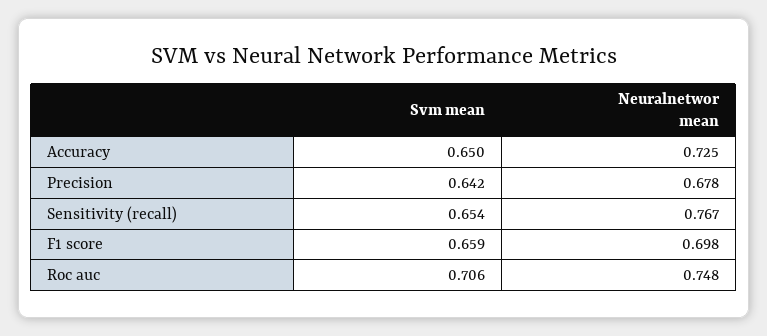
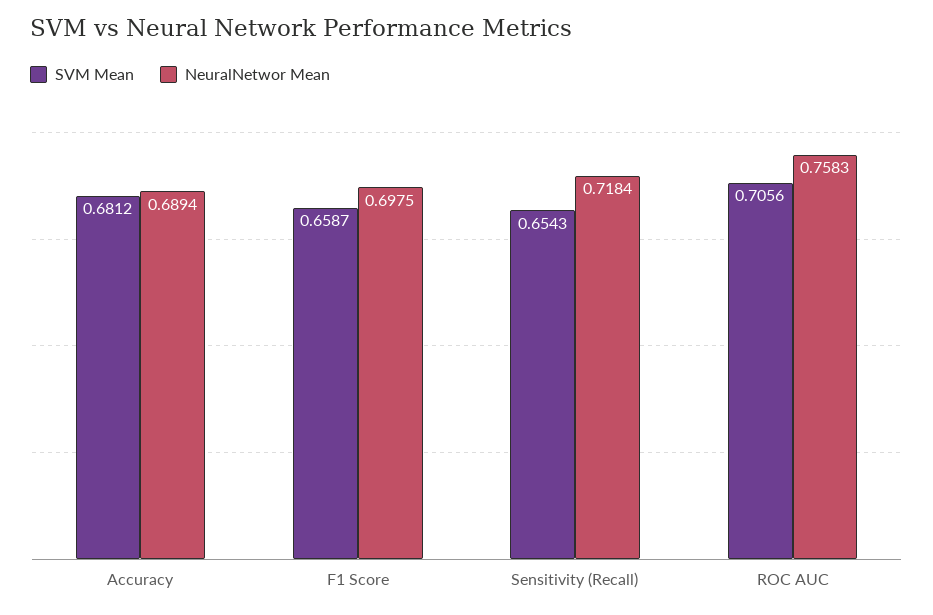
Svm mean, Accuracy: 0.65 -> 0.6812
Neuralnetwor mean, Accuracy: 0.725 -> 0.6894
Svm mean, Precision: 0.642 -> none
Neuralnetwor mean, Precision: 0.678 -> none
Neuralnetwor mean, Sensitivity (recall): 0.767 -> 0.7184
Neuralnetwor mean, Roc auc: 0.748 -> 0.7583

